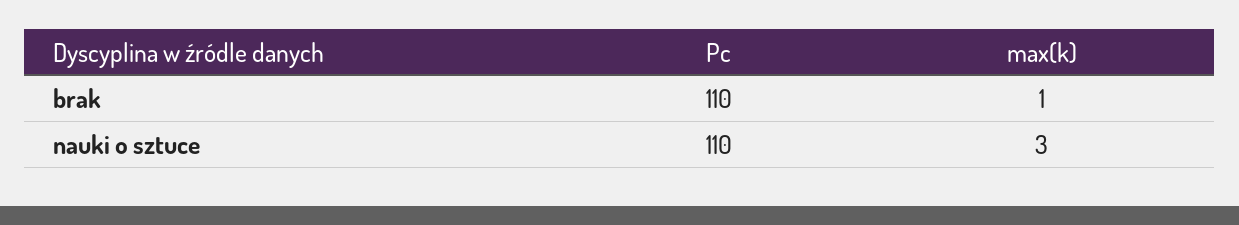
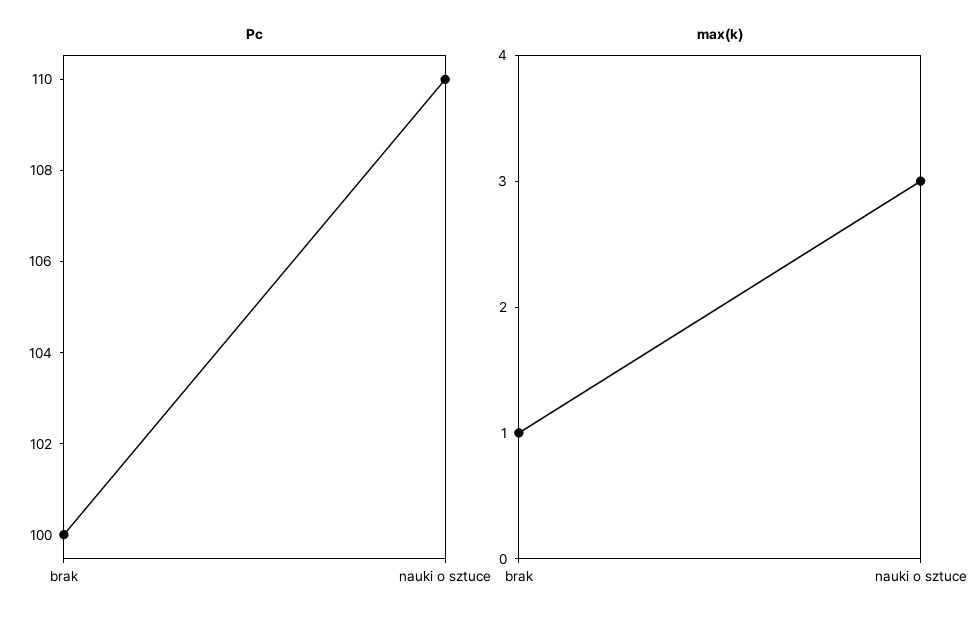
Pc, brak: 110 -> 100

